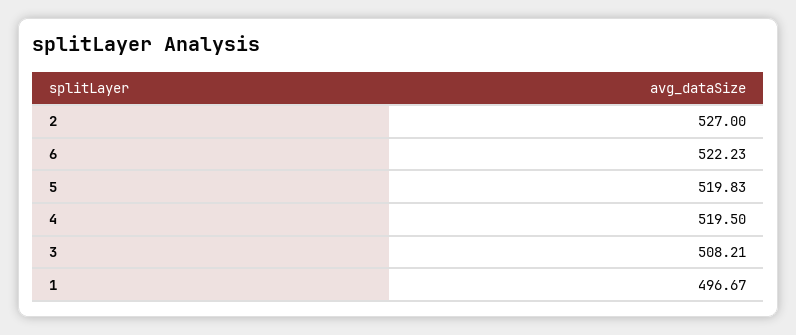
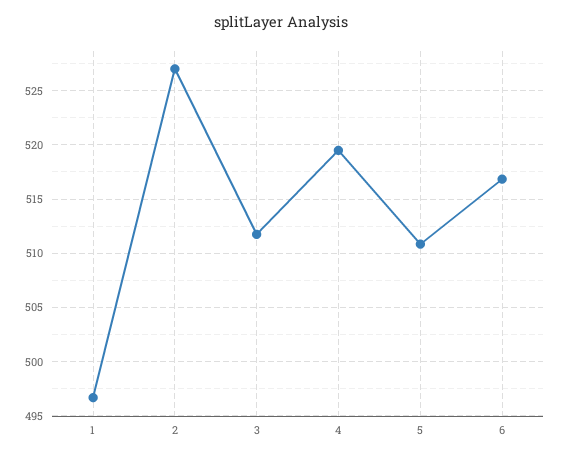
6: 522.23 -> 517
5: 519.83 -> 511
3: 508.21 -> 512

